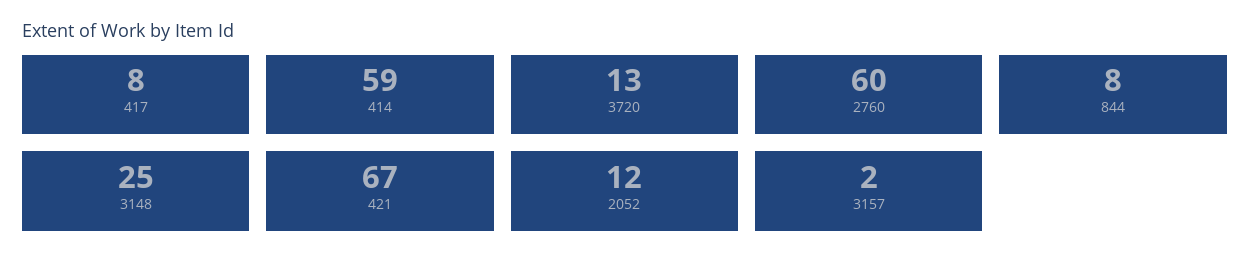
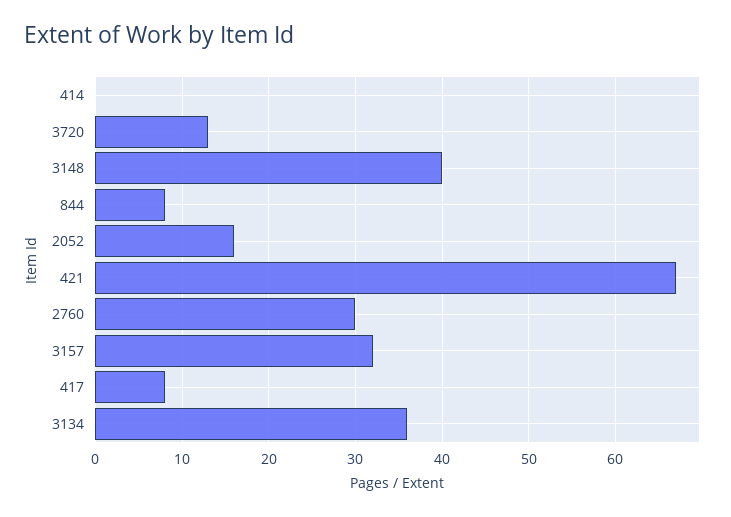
414: 59 -> 0
2760: 60 -> 30
3148: 25 -> 40
2052: 12 -> 16
3157: 2 -> 32
3134: none -> 36

